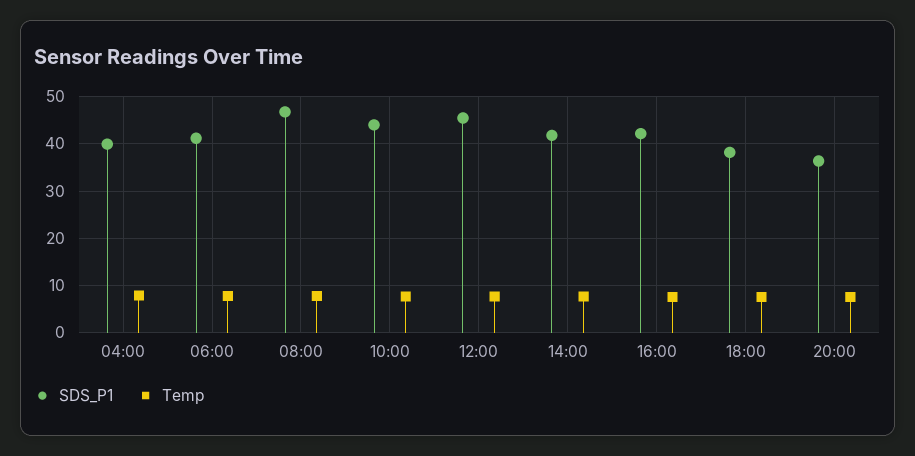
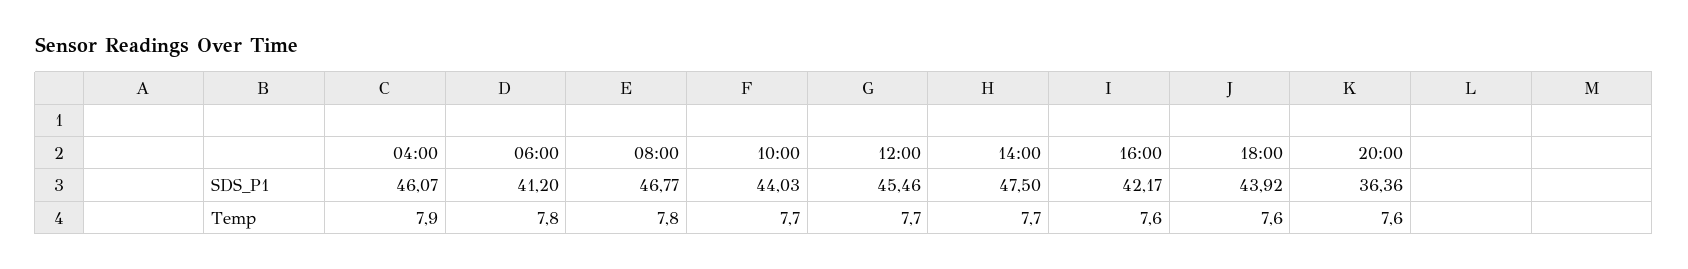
SDS_P1, 04:00: 40 -> 46.07
SDS_P1, 14:00: 42 -> 47.5
SDS_P1, 18:00: 38 -> 43.92

